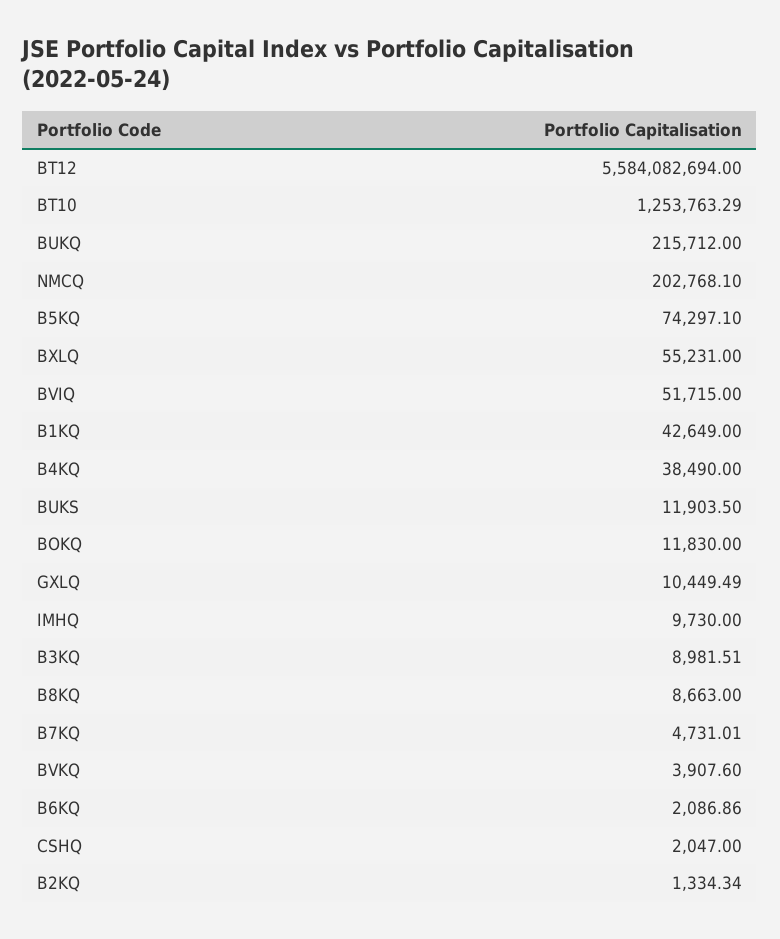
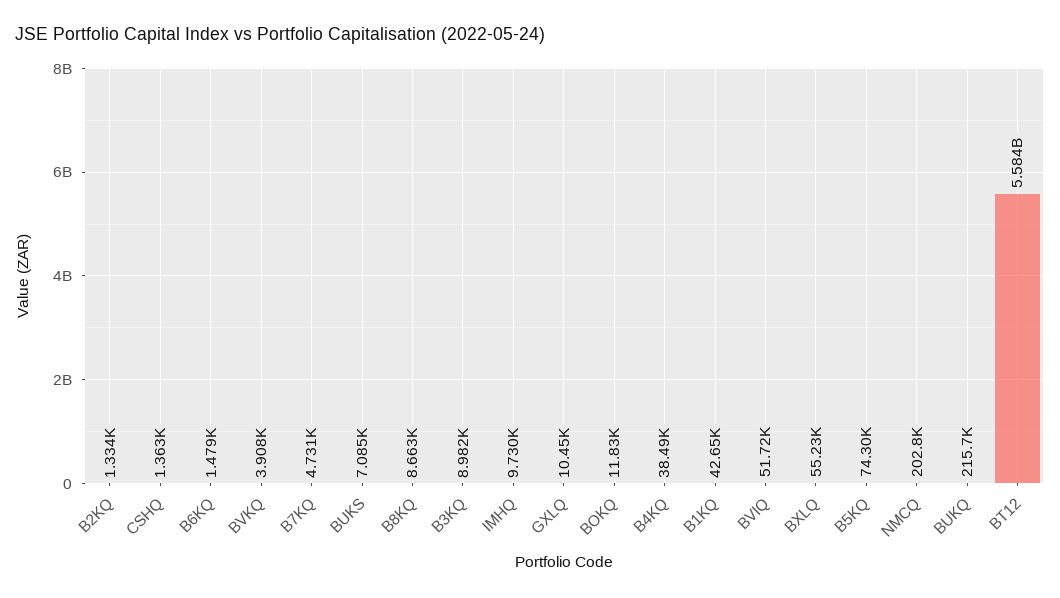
BT10: 1253763.29 -> none
BUKS: 11903.5 -> 7085
B6KQ: 2086.86 -> 1479
CSHQ: 2047 -> 1363

